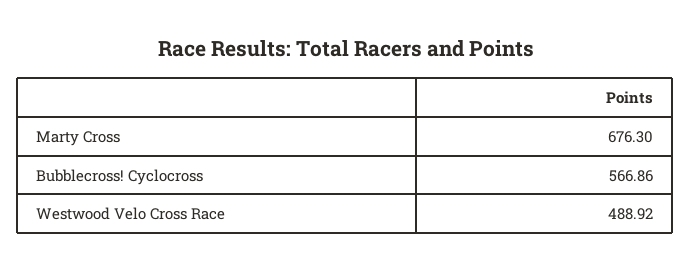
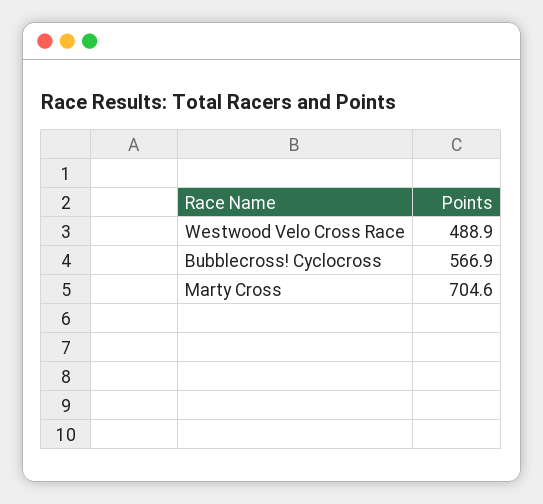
Marty Cross: 676.3 -> 704.6

